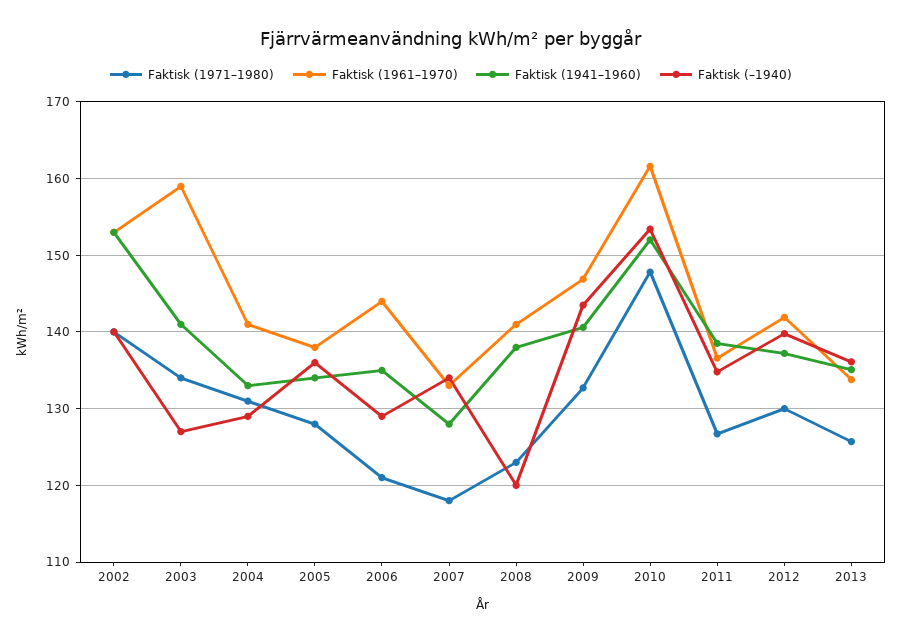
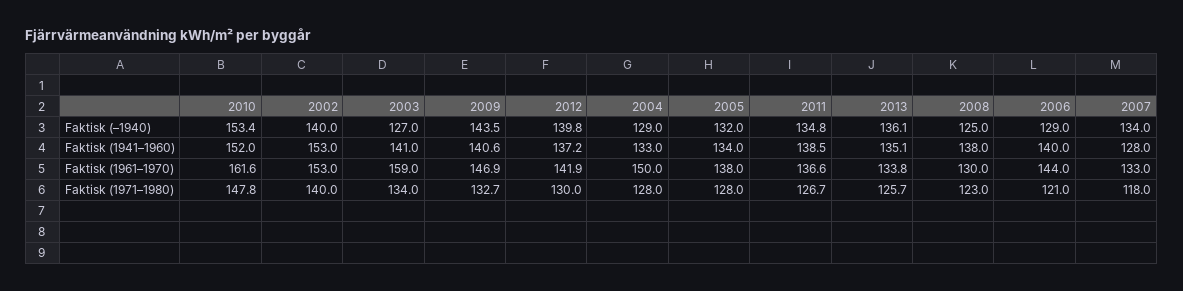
Faktisk (1971–1980), 2004: 131 -> 128
Faktisk (1961–1970), 2004: 141 -> 150
Faktisk (–1940), 2005: 136 -> 132
Faktisk (1941–1960), 2006: 135 -> 140
Faktisk (1961–1970), 2008: 141 -> 130
Faktisk (–1940), 2008: 120 -> 125

